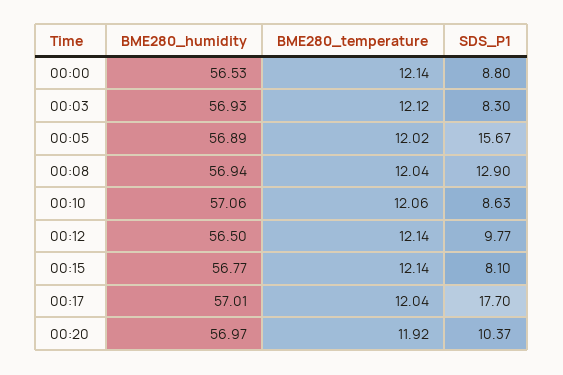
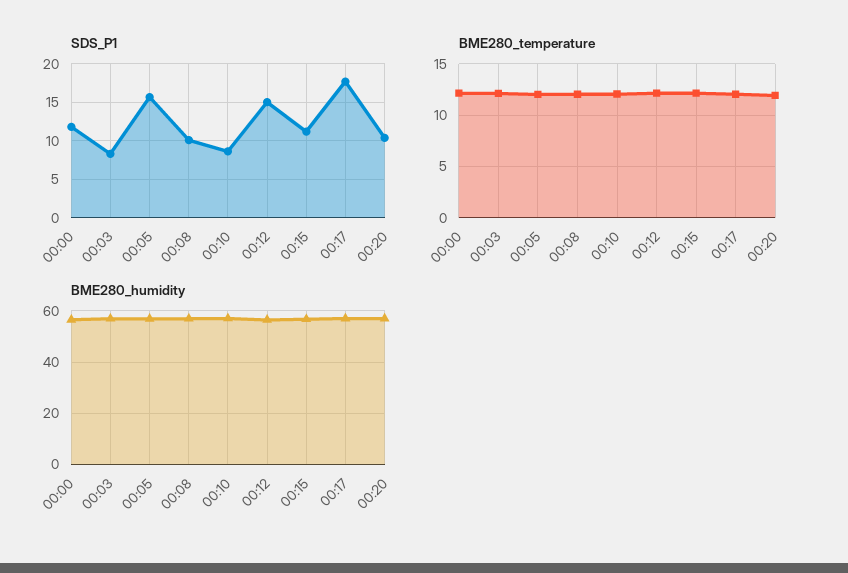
SDS_P1, 00:00: 8.8 -> 12
SDS_P1, 00:08: 12.9 -> 10
SDS_P1, 00:12: 9.77 -> 15
SDS_P1, 00:15: 8.1 -> 11

